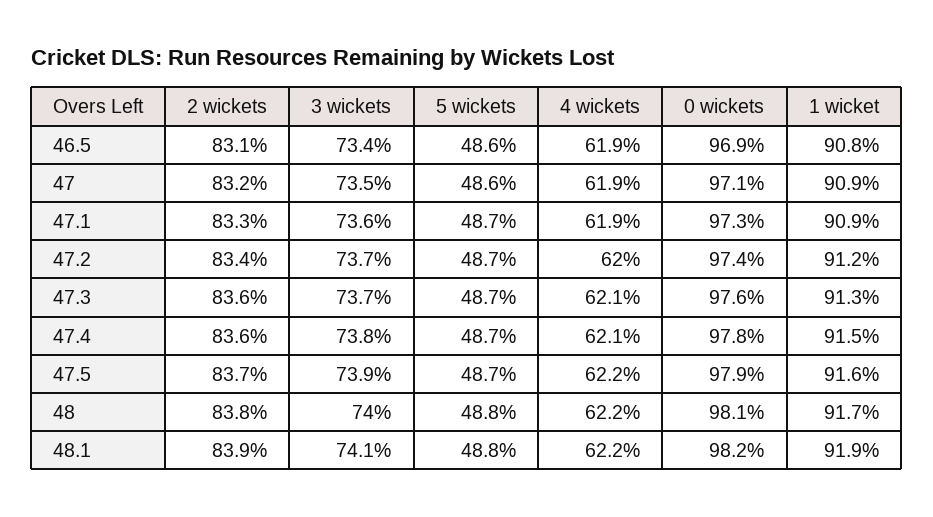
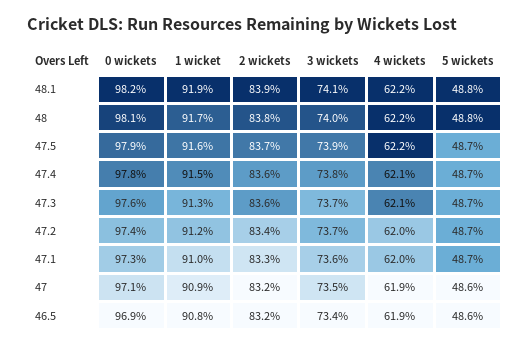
2 wickets, 46.5: 83.1 -> 83.2
4 wickets, 47.1: 61.9 -> 62
1 wicket, 47.1: 90.9 -> 91

